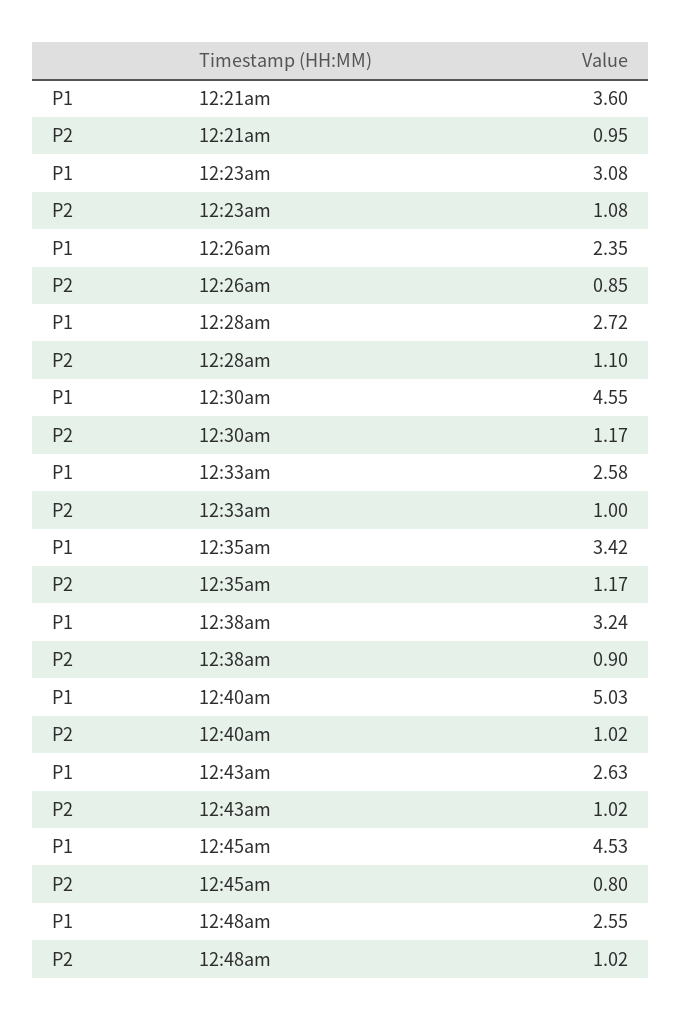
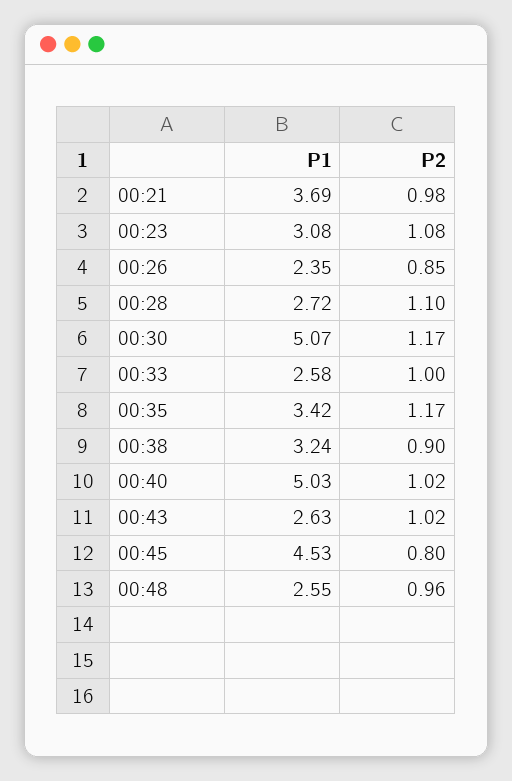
P1, 12:21am: 3.6 -> 3.69
P2, 12:21am: 0.95 -> 0.98
P1, 12:30am: 4.55 -> 5.07
P2, 12:48am: 1.02 -> 0.96

